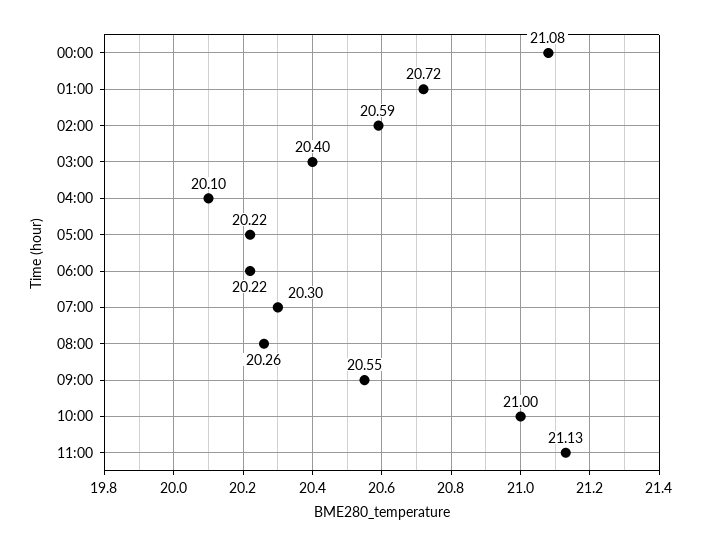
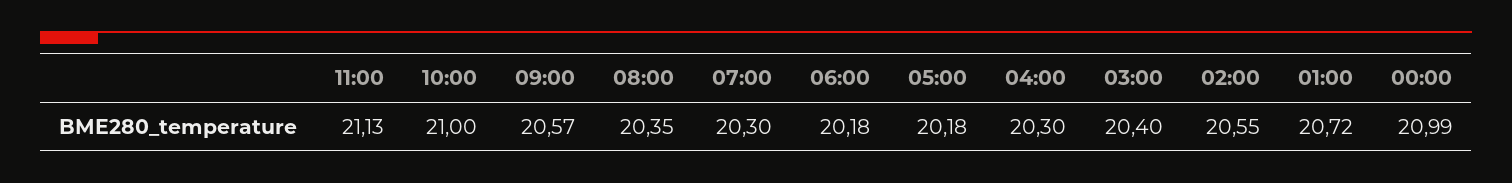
00:00: 21.08 -> 20.99
02:00: 20.59 -> 20.55
04:00: 20.1 -> 20.3
05:00: 20.22 -> 20.18
06:00: 20.22 -> 20.18
08:00: 20.26 -> 20.35
09:00: 20.55 -> 20.57

